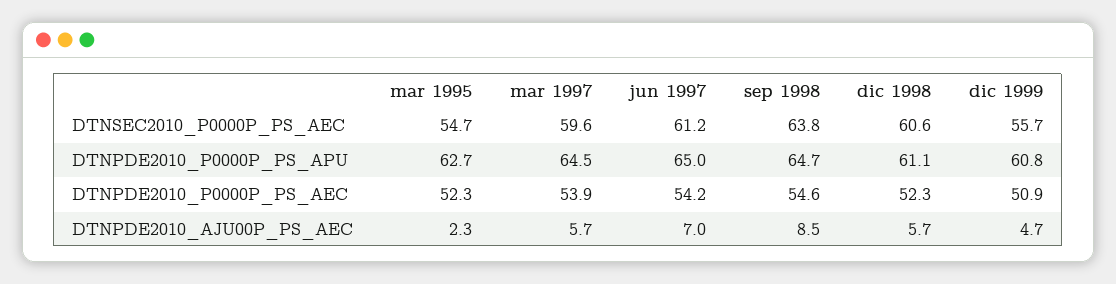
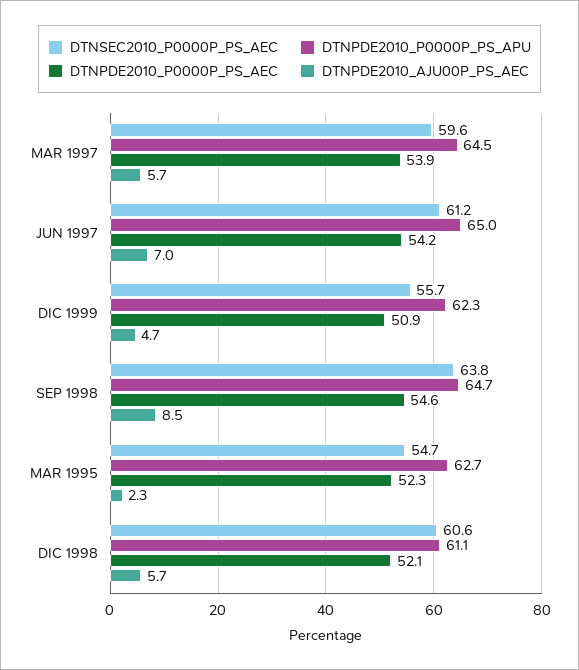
DTNPDE2010_P0000P_PS_APU, dic 1999: 60.8 -> 62.3
DTNPDE2010_P0000P_PS_AEC, dic 1998: 52.3 -> 52.1

